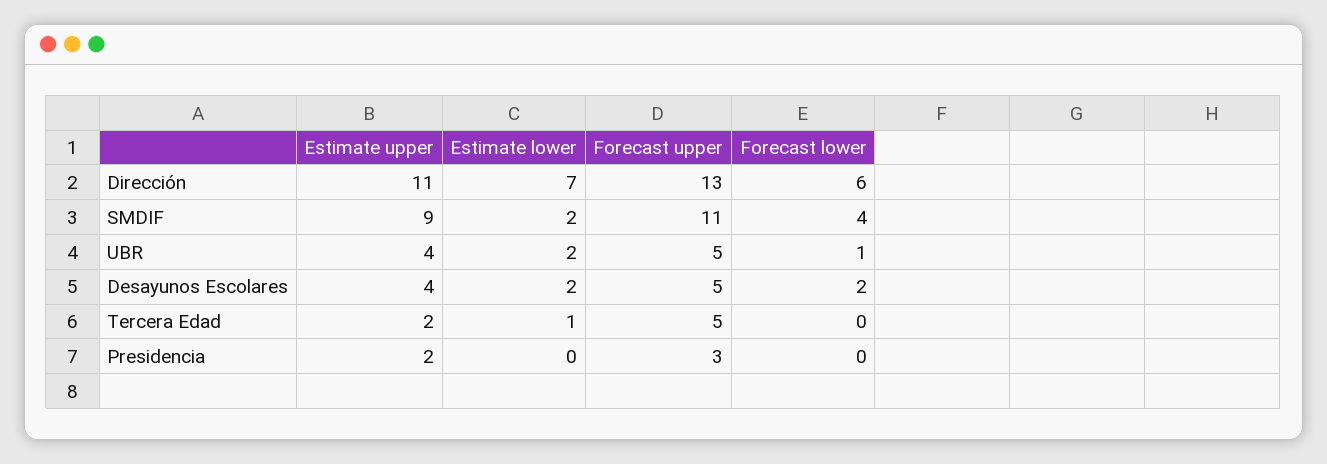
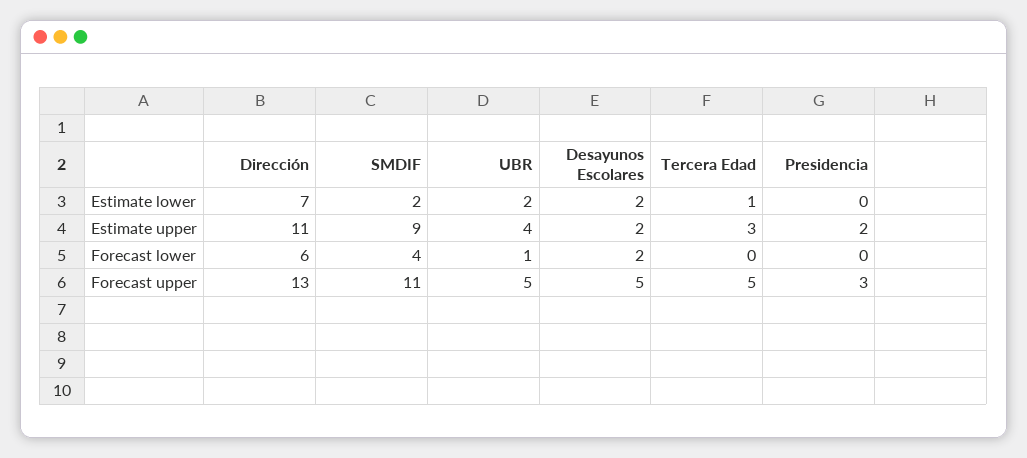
Estimate upper, Desayunos Escolares: 4 -> 2
Estimate upper, Tercera Edad: 2 -> 3

